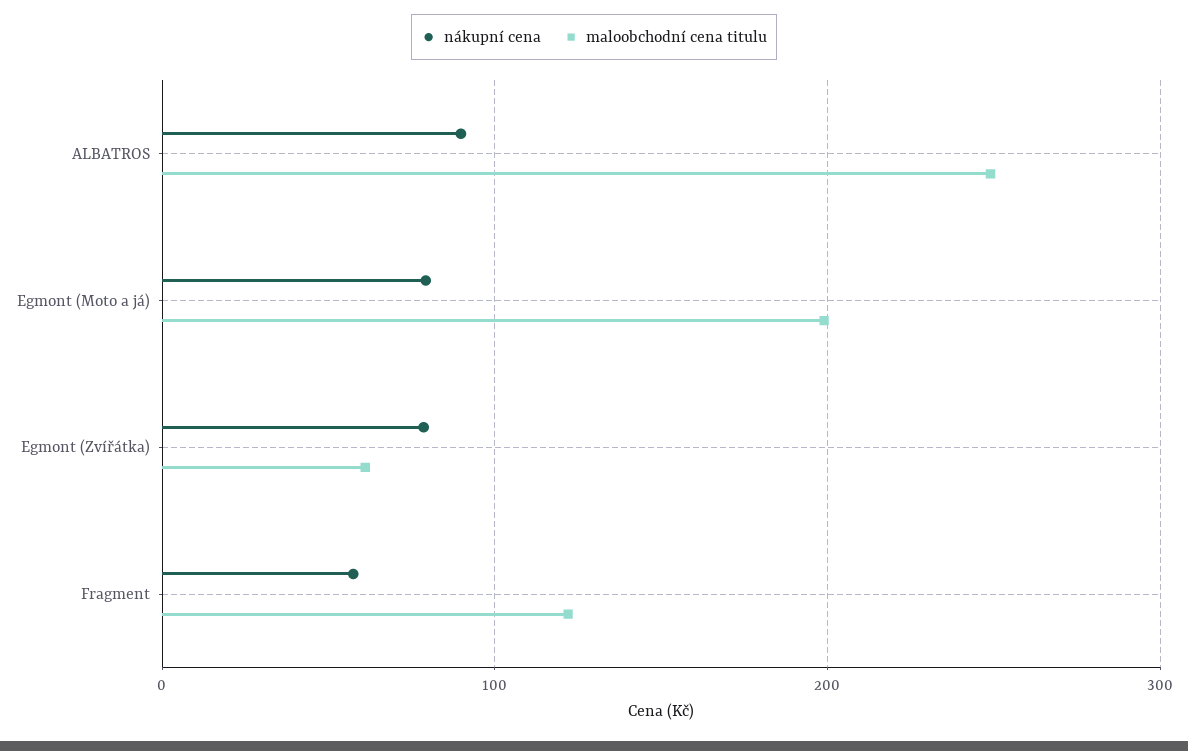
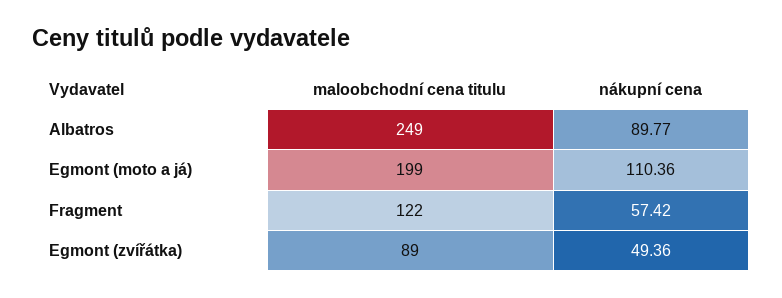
nákupní cena, Egmont (Moto a já): 80 -> 110.36
nákupní cena, Egmont (Zvířátka): 80 -> 49.36
maloobchodní cena titulu, Egmont (Zvířátka): 60 -> 89

